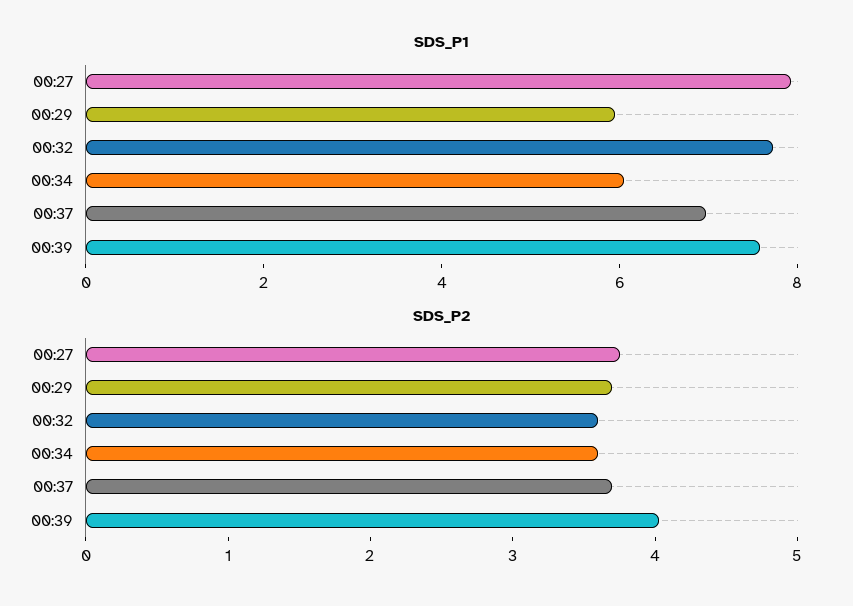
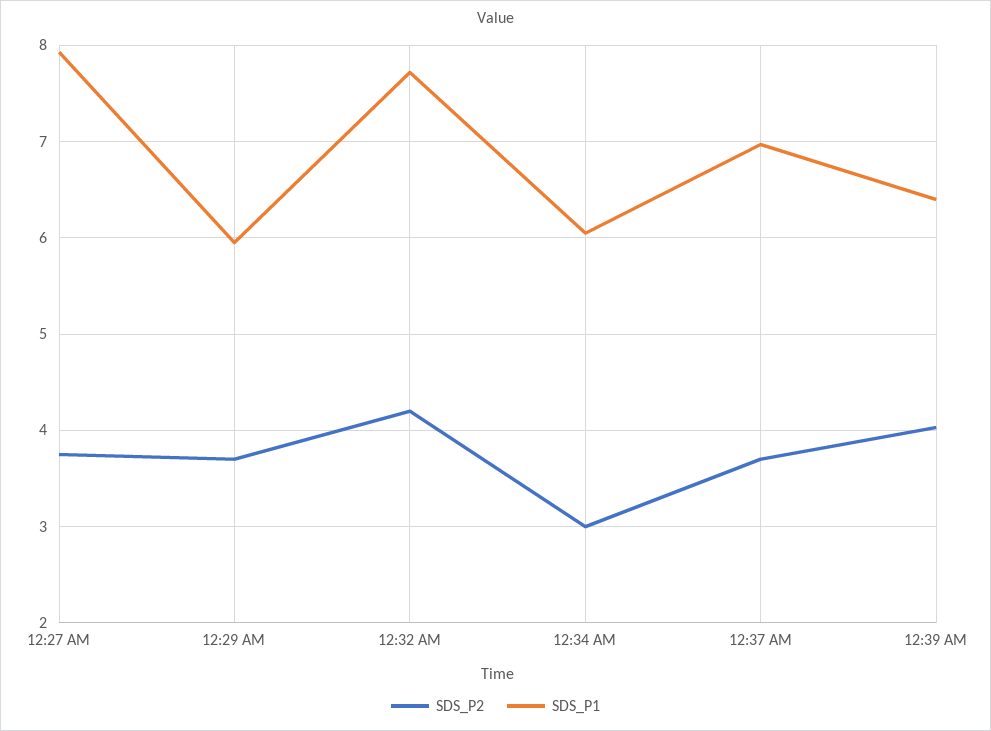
SDS_P1, 00:39: 7.5 -> 6.4
SDS_P2, 00:32: 3.6 -> 4.2
SDS_P2, 00:34: 3.6 -> 3

